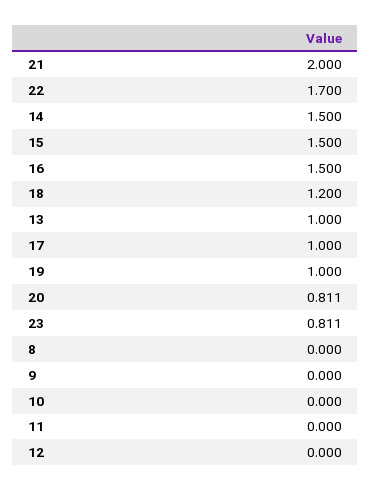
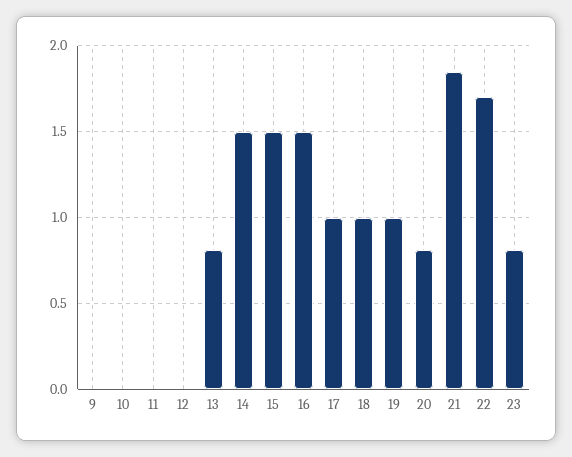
21: 2 -> 1.85
18: 1.2 -> 1
13: 1 -> 0.8
8: 0 -> none

